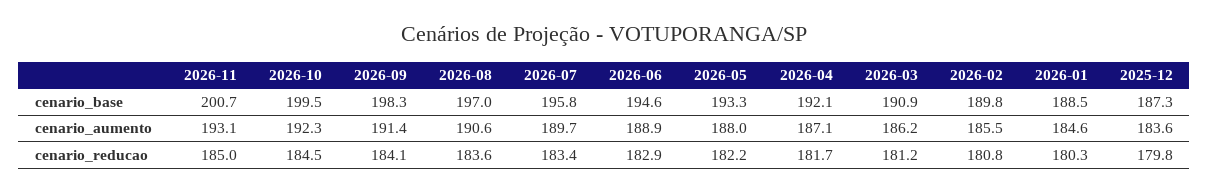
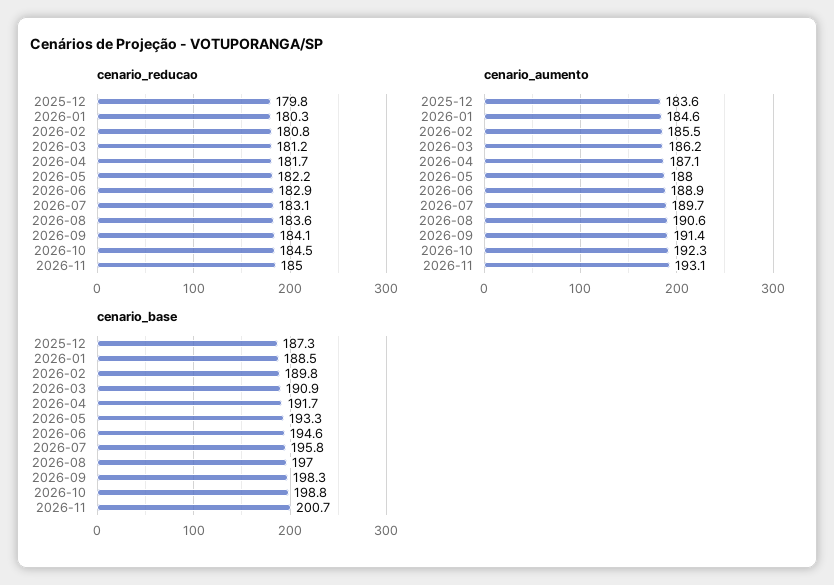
cenario_base, 2026-10: 199.5 -> 198.8
cenario_base, 2026-04: 192.1 -> 191.7
cenario_reducao, 2026-07: 183.4 -> 183.1

